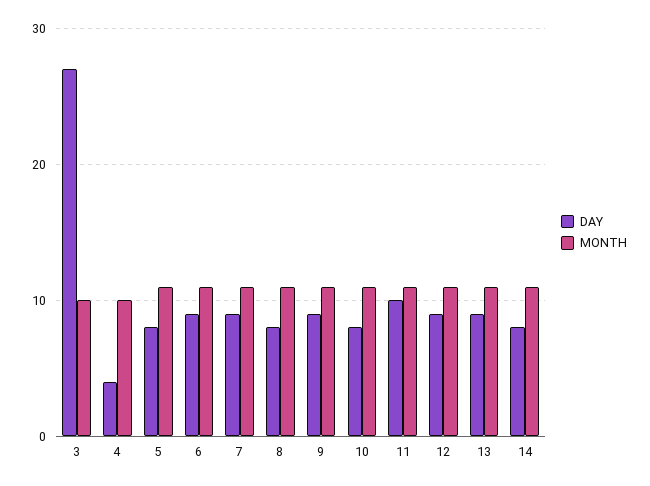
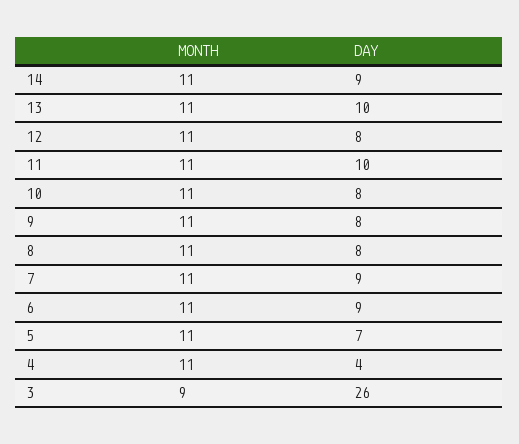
DAY, 3: 27 -> 26
MONTH, 3: 10 -> 9
MONTH, 4: 10 -> 11
DAY, 5: 8 -> 7
DAY, 9: 9 -> 8
DAY, 12: 9 -> 8
DAY, 13: 9 -> 10
DAY, 14: 8 -> 9

